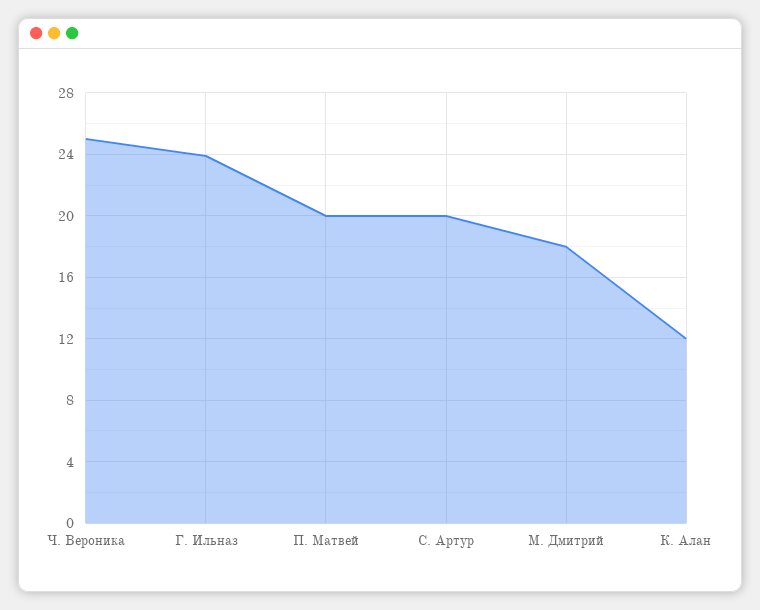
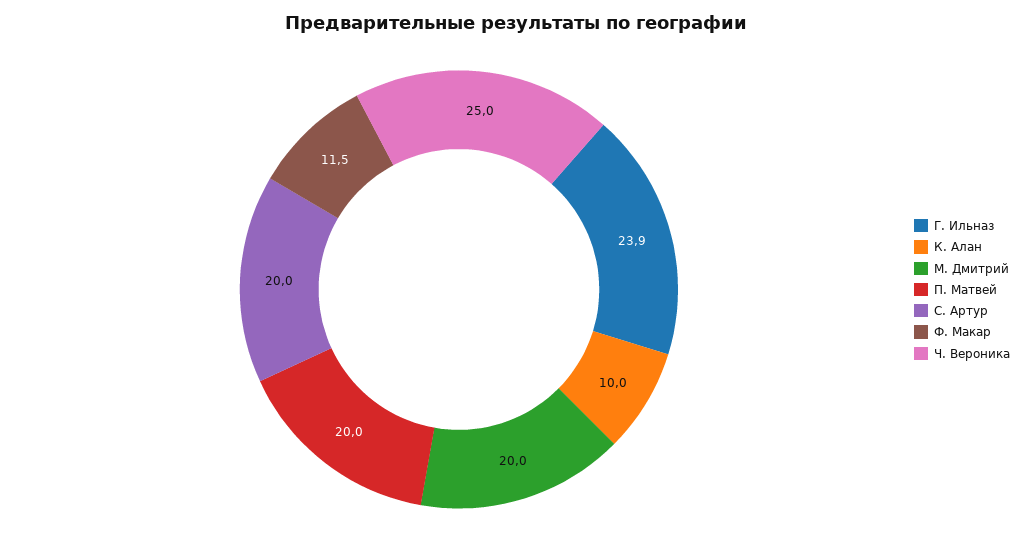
М. Дмитрий: 18 -> 20
К. Алан: 12 -> 10
Ф. Макар: none -> 11.5

